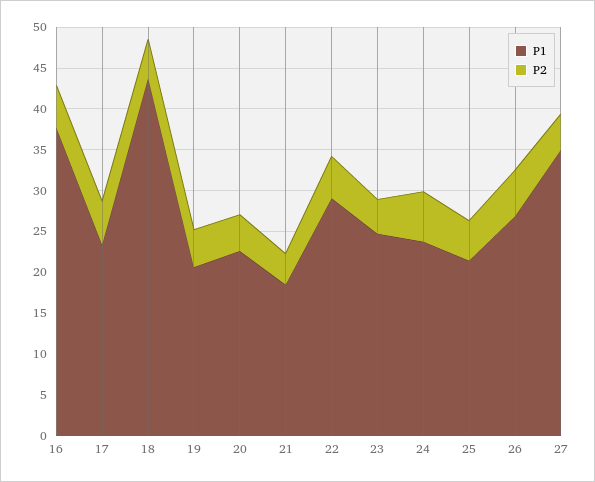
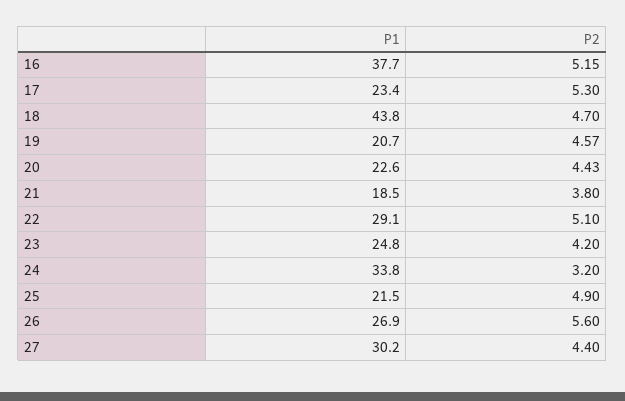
P1, 24: 24 -> 33.8
P2, 24: 6 -> 3.2
P1, 27: 35 -> 30.2

